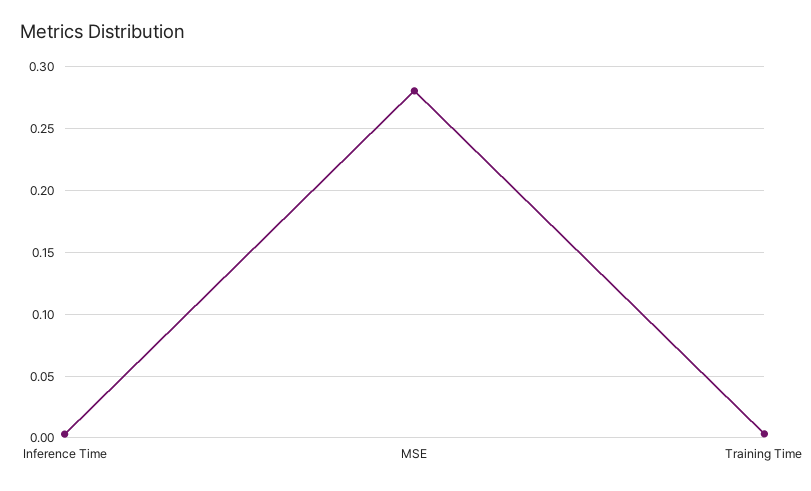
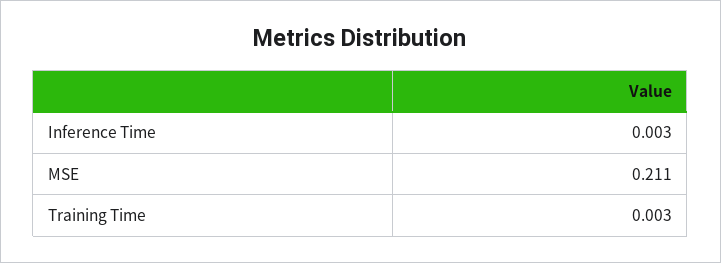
MSE: 0.28 -> 0.211

